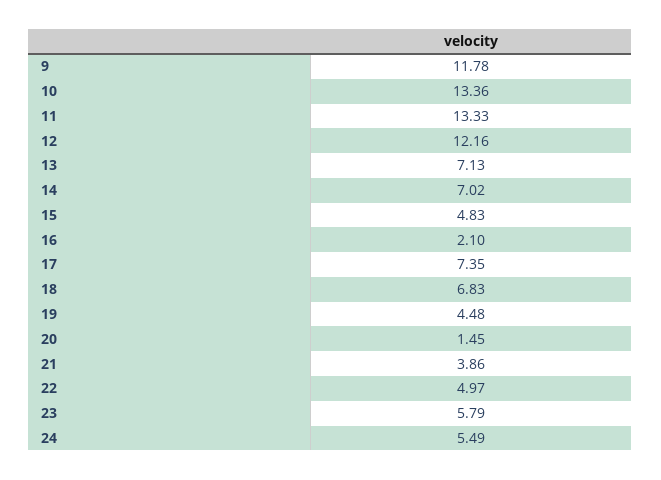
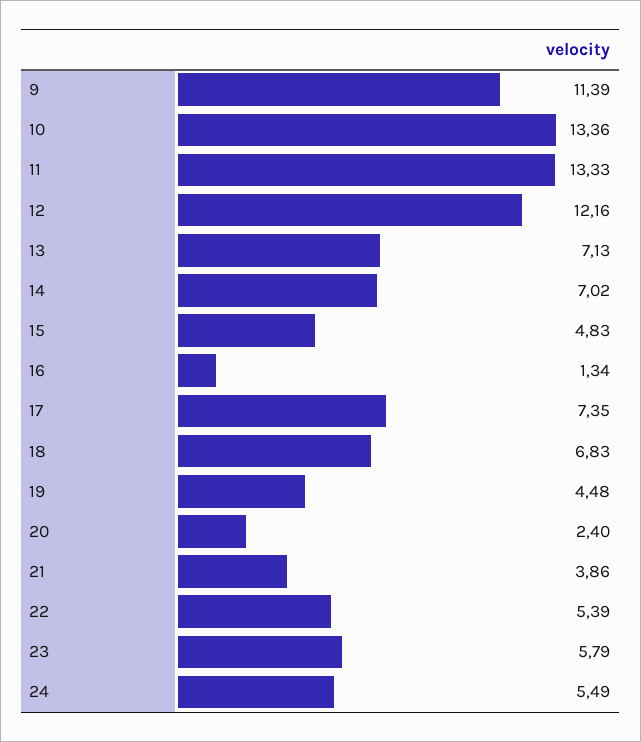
9: 11.78 -> 11.39
16: 2.1 -> 1.34
20: 1.45 -> 2.4
22: 4.97 -> 5.39

